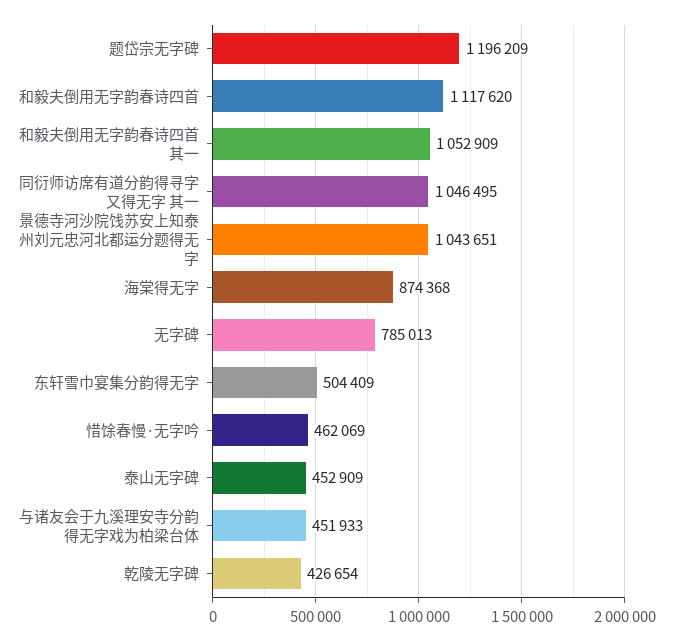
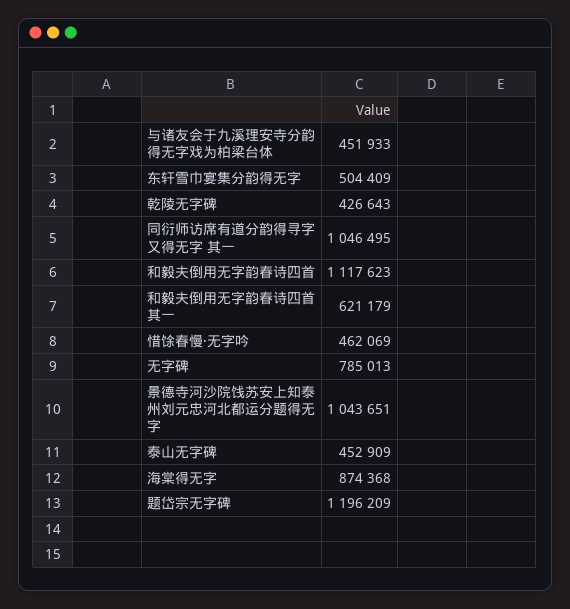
和毅夫倒用无字韵春诗四首: 1117620 -> 1117623
和毅夫倒用无字韵春诗四首 其一: 1052909 -> 621179
乾陵无字碑: 426654 -> 426643

